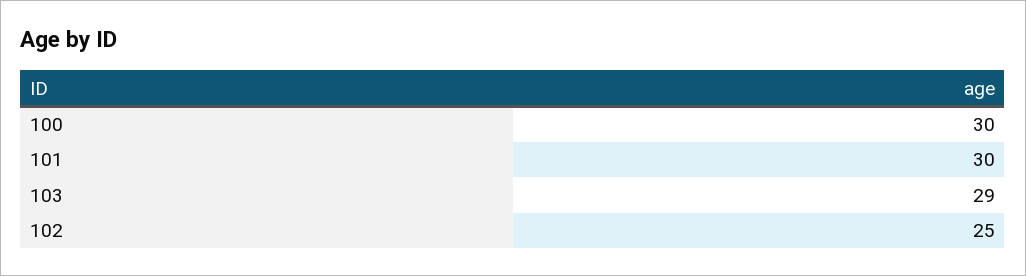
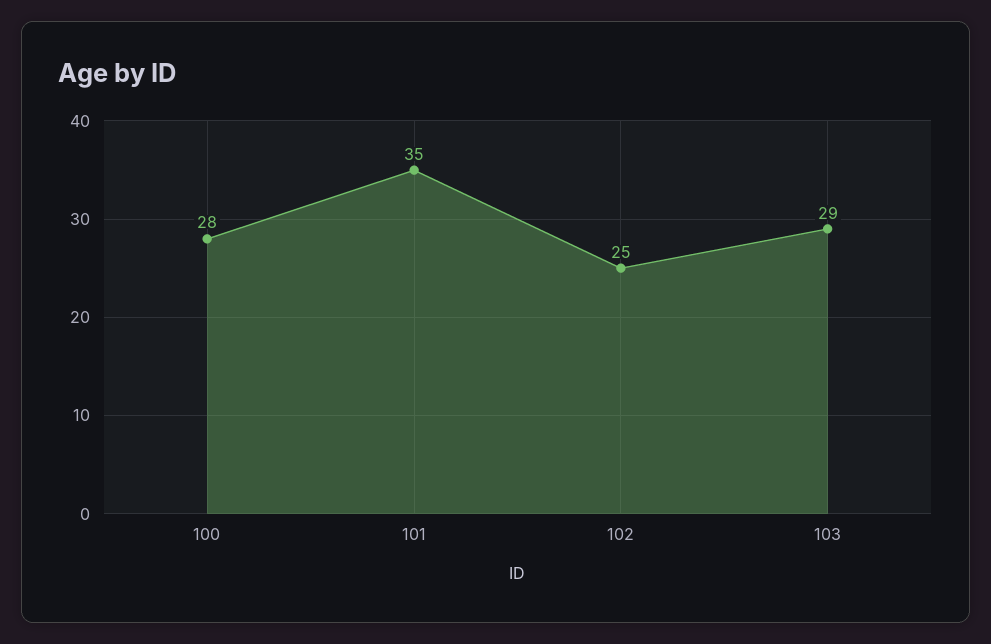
100: 30 -> 28
101: 30 -> 35

